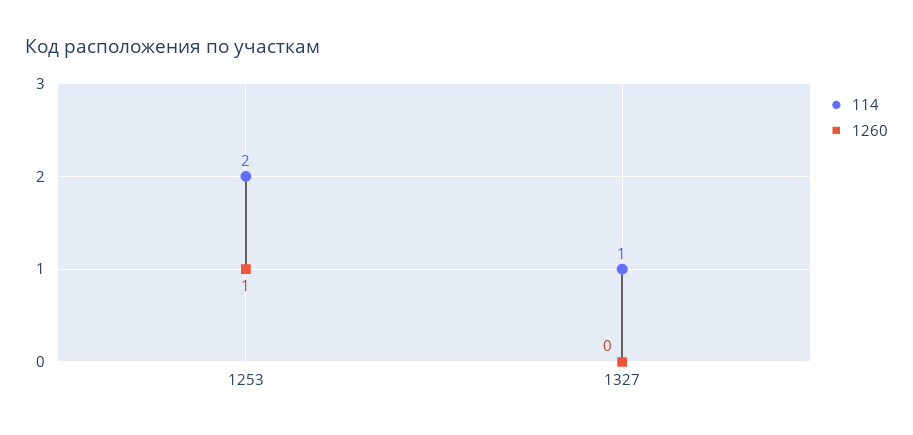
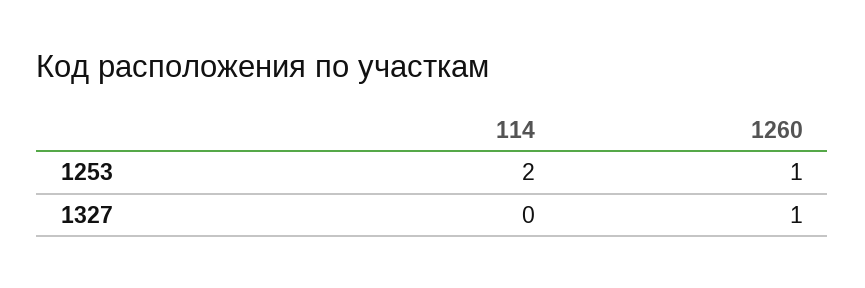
114, 1327: 1 -> 0
1260, 1327: 0 -> 1

